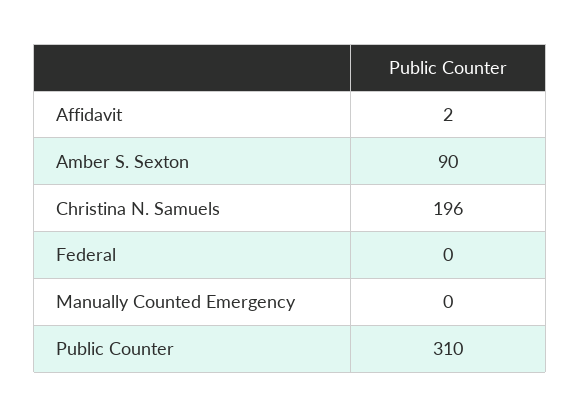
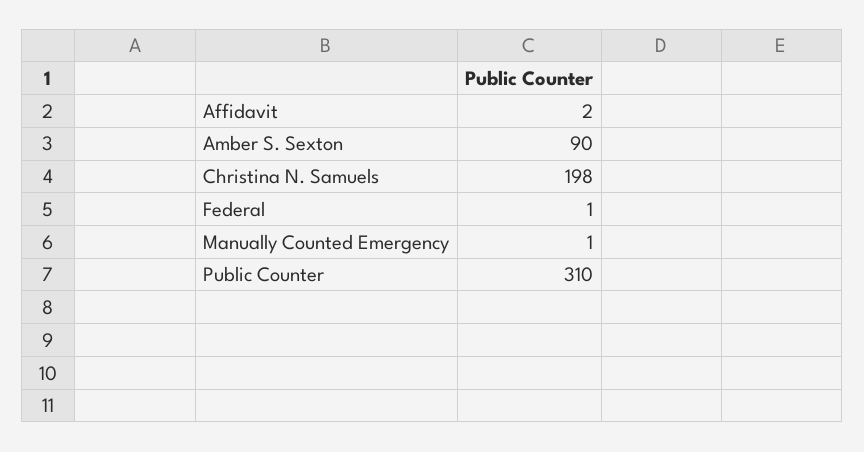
Christina N. Samuels: 196 -> 198
Federal: 0 -> 1
Manually Counted Emergency: 0 -> 1

